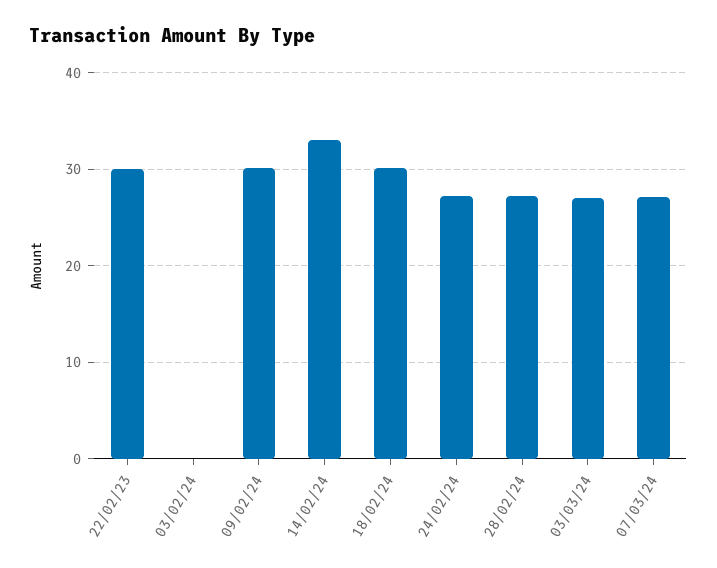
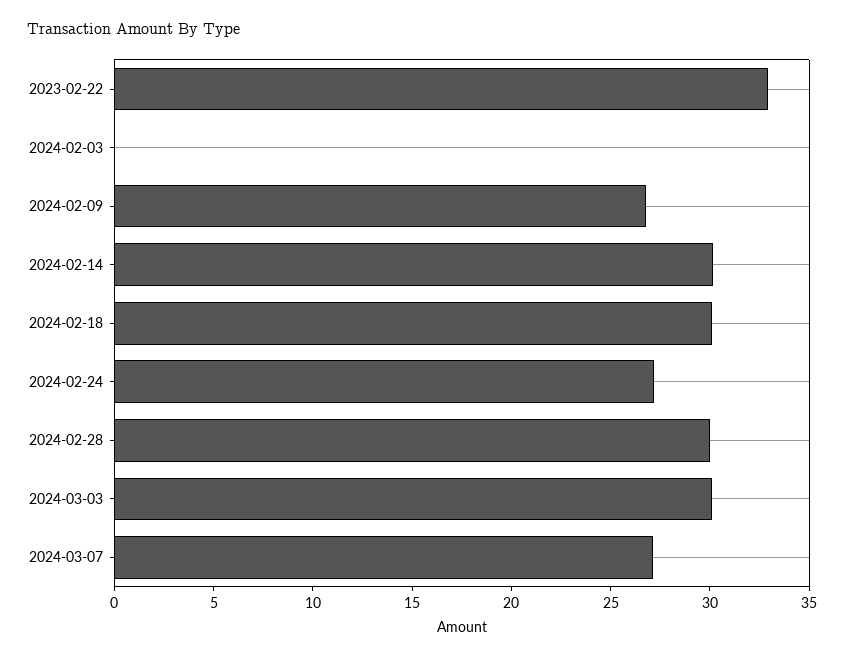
22/02/23: 30 -> 33
09/02/24: 30 -> 27
14/02/24: 33 -> 30
28/02/24: 27 -> 30
03/03/24: 27 -> 30

